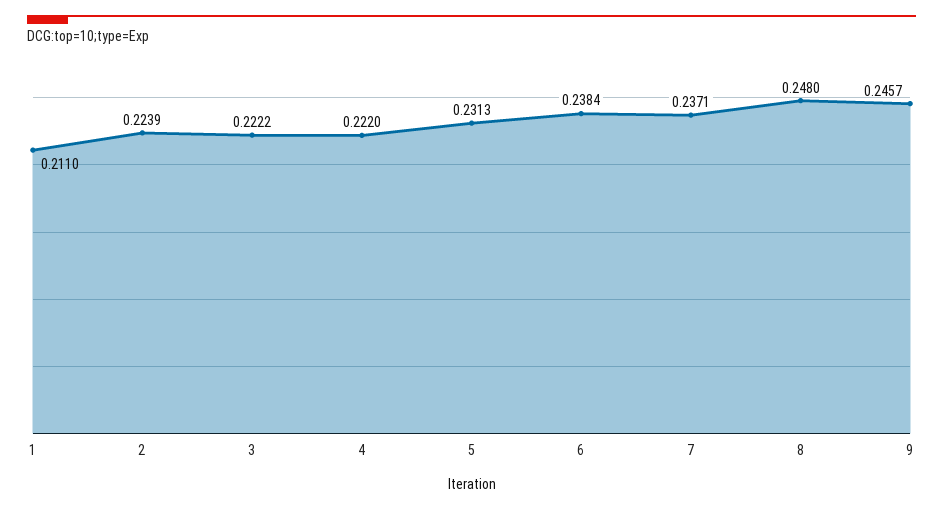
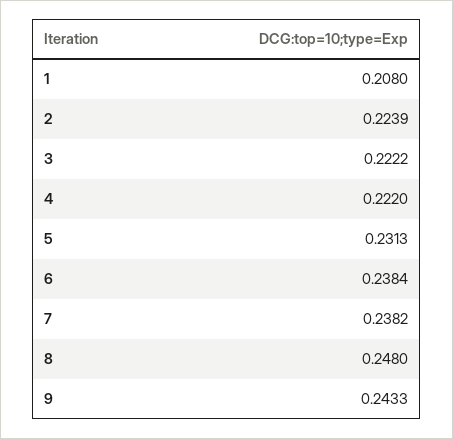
1: 0.211 -> 0.208
7: 0.2371 -> 0.2382
9: 0.2457 -> 0.2433

